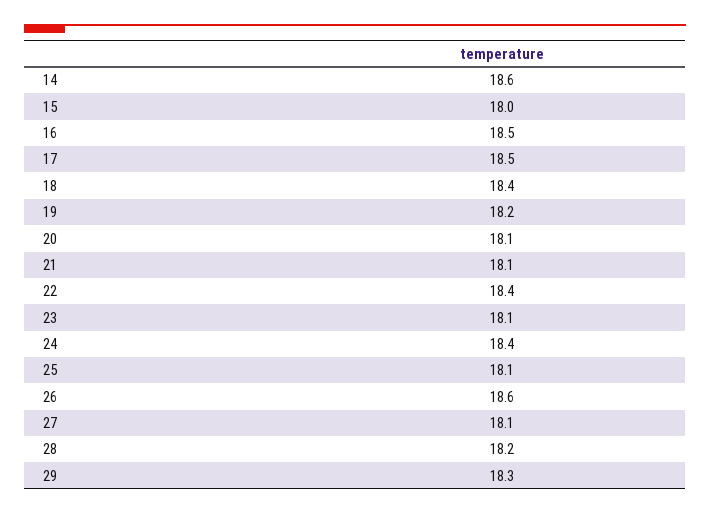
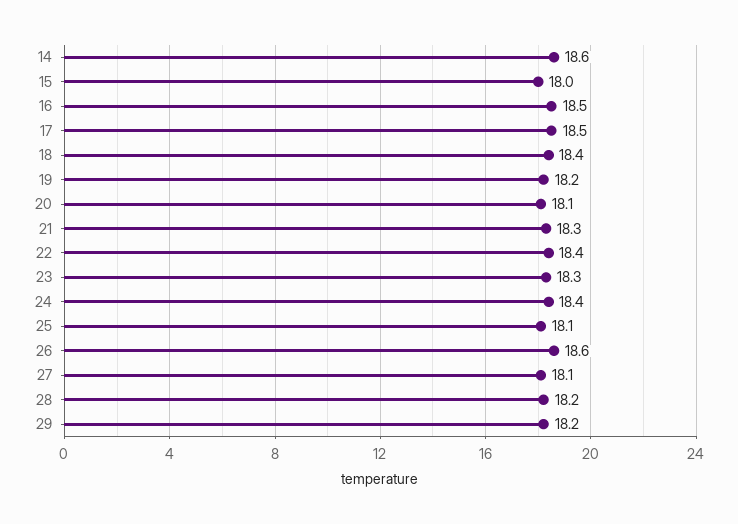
21: 18.1 -> 18.3
23: 18.1 -> 18.3
29: 18.3 -> 18.2

